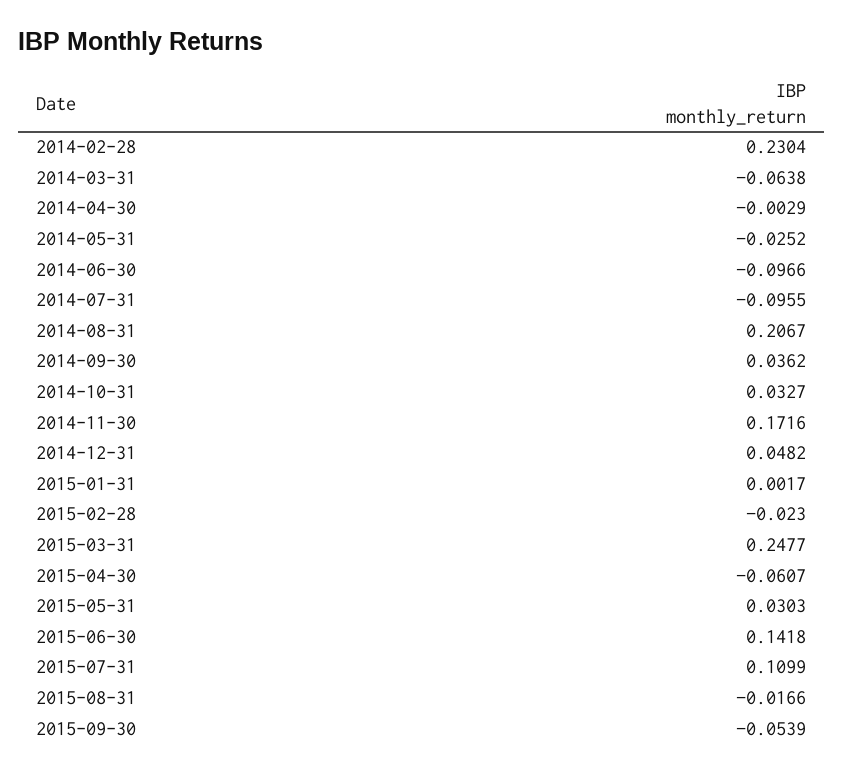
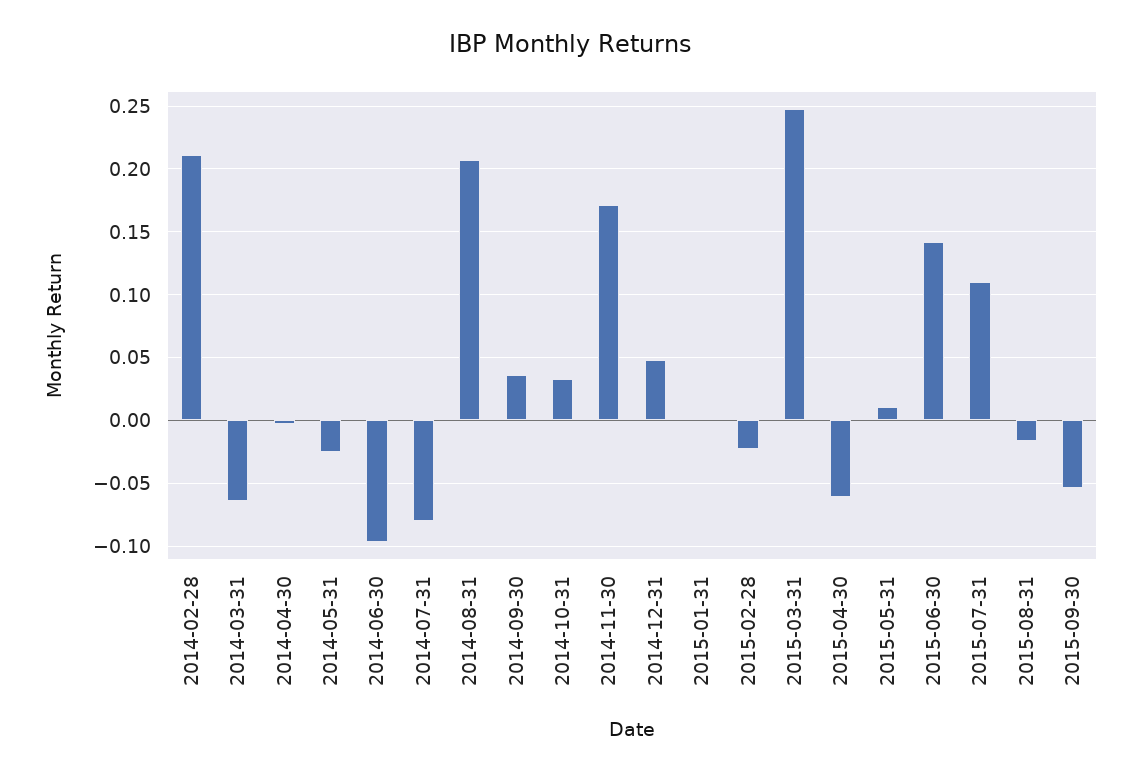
2014-02-28: 0.2304 -> 0.21
2014-07-31: -0.0955 -> -0.08
2015-05-31: 0.0303 -> 0.01

